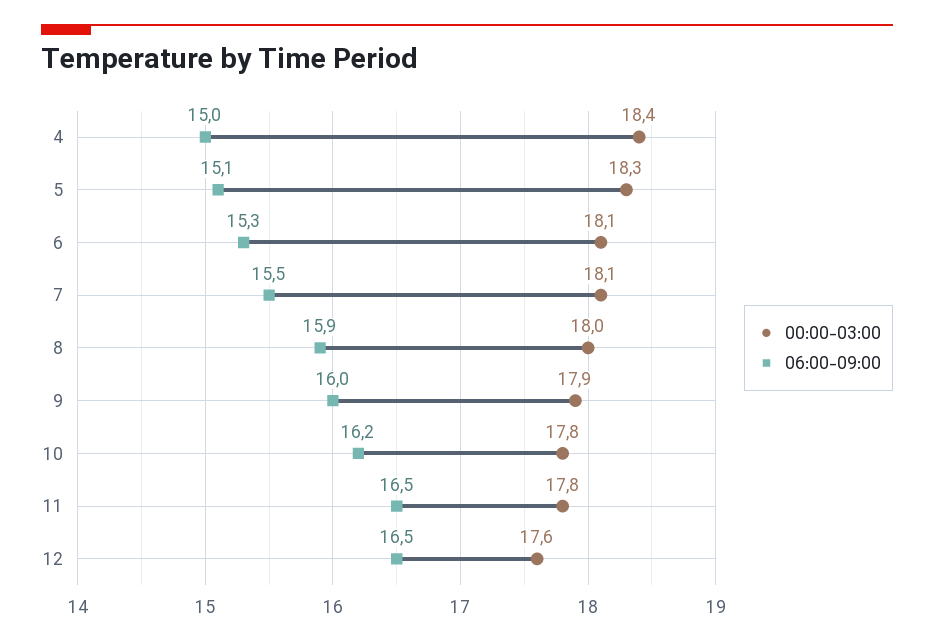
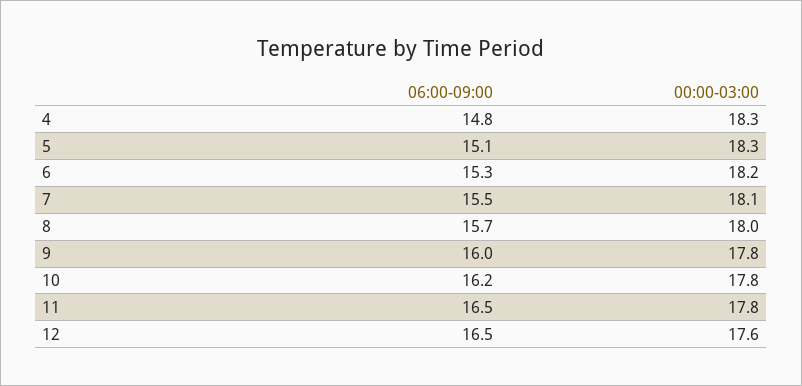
00:00-03:00, 4: 18.4 -> 18.3
06:00-09:00, 4: 15 -> 14.8
00:00-03:00, 6: 18.1 -> 18.2
06:00-09:00, 8: 15.9 -> 15.7
00:00-03:00, 9: 17.9 -> 17.8

